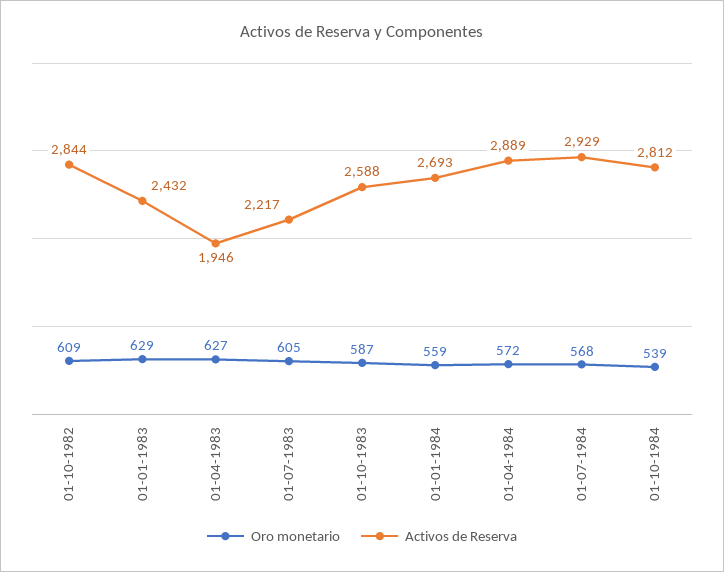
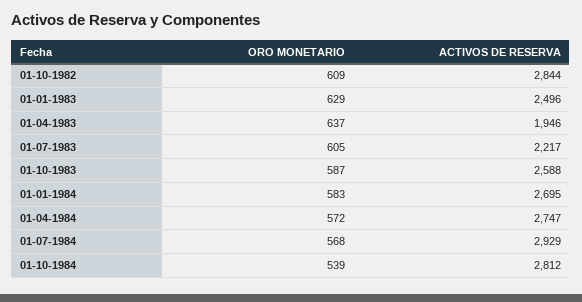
Activos de Reserva, 01-01-1983: 2432 -> 2496
Oro monetario, 01-04-1983: 627 -> 637
Oro monetario, 01-01-1984: 559 -> 583
Activos de Reserva, 01-01-1984: 2693 -> 2695
Activos de Reserva, 01-04-1984: 2889 -> 2747

